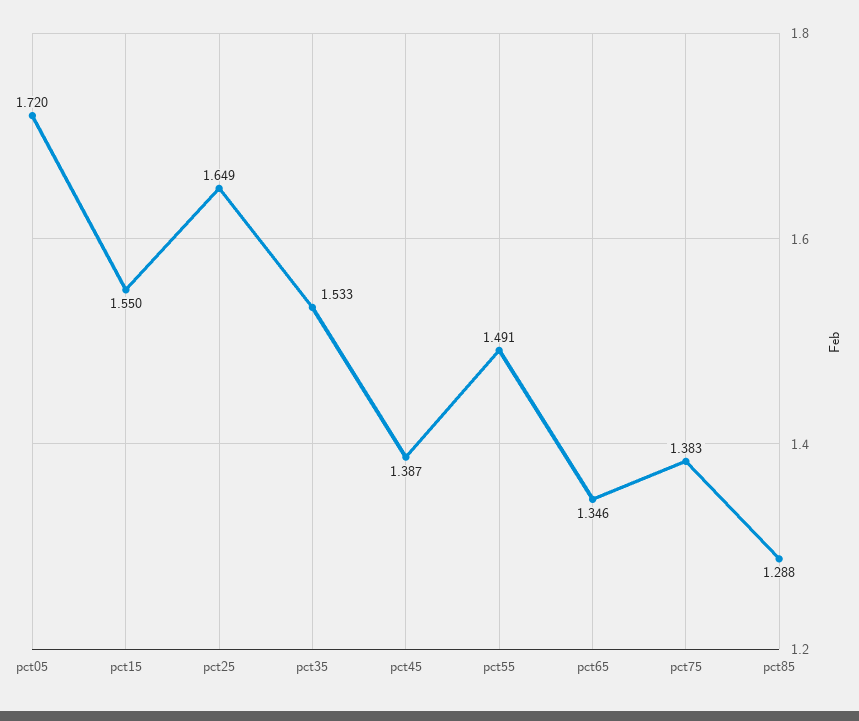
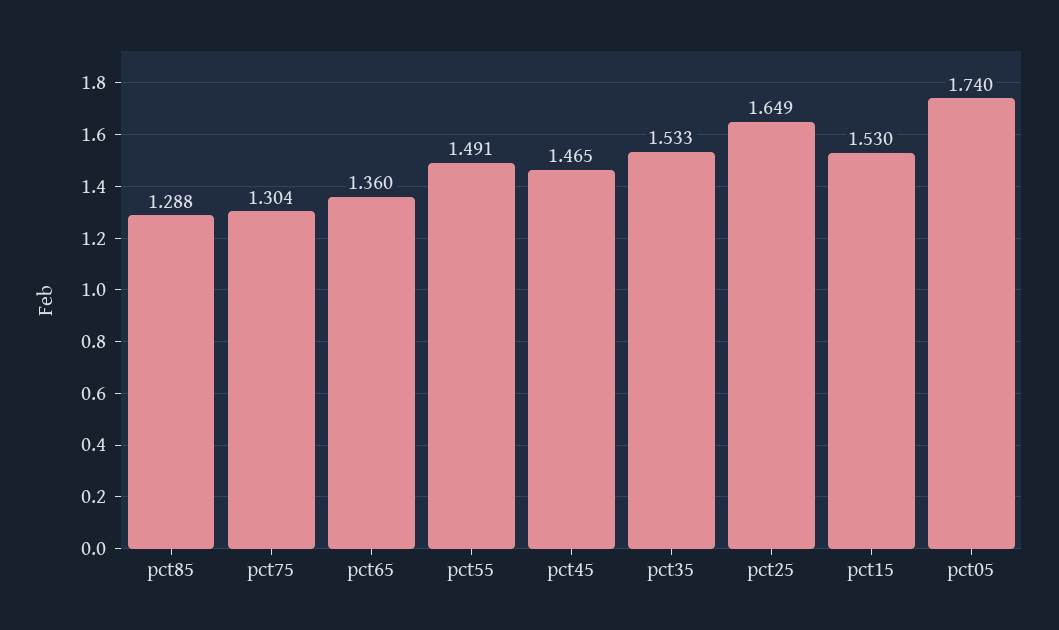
pct05: 1.72 -> 1.74
pct15: 1.55 -> 1.53
pct45: 1.387 -> 1.465
pct65: 1.346 -> 1.36
pct75: 1.383 -> 1.304

